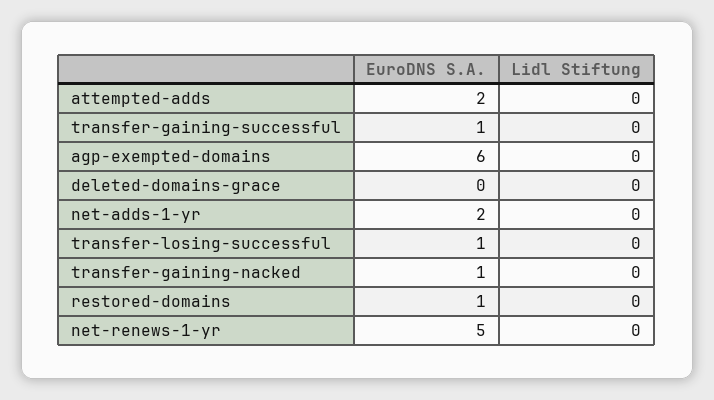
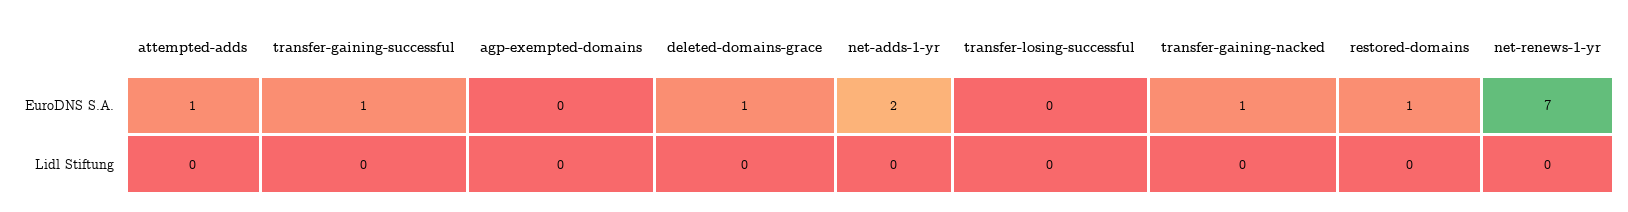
EuroDNS S.A., attempted-adds: 2 -> 1
EuroDNS S.A., agp-exempted-domains: 6 -> 0
EuroDNS S.A., deleted-domains-grace: 0 -> 1
EuroDNS S.A., transfer-losing-successful: 1 -> 0
EuroDNS S.A., net-renews-1-yr: 5 -> 7

